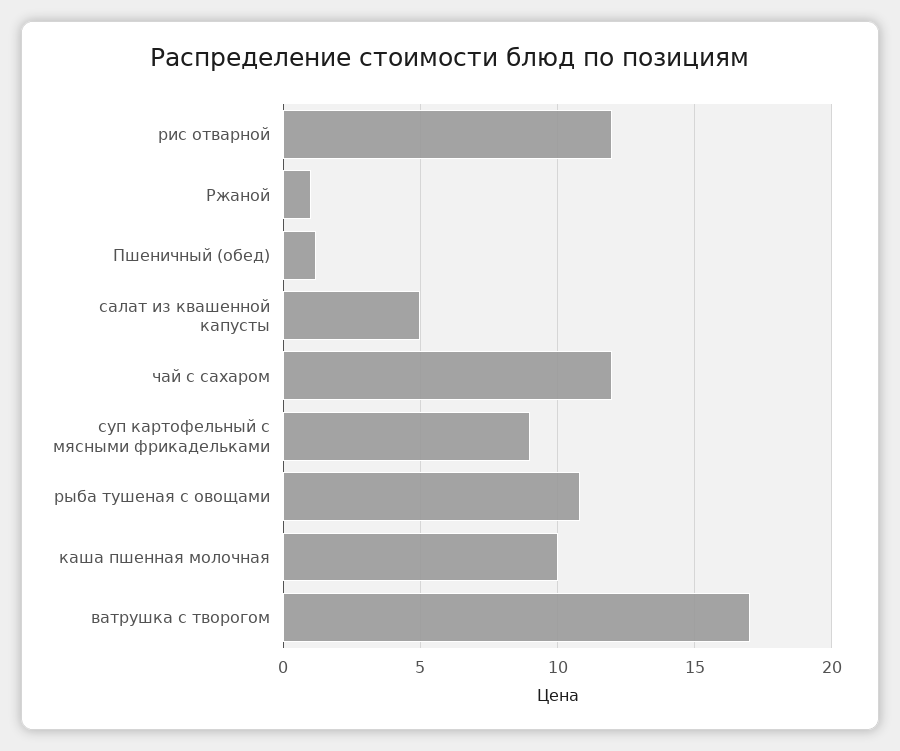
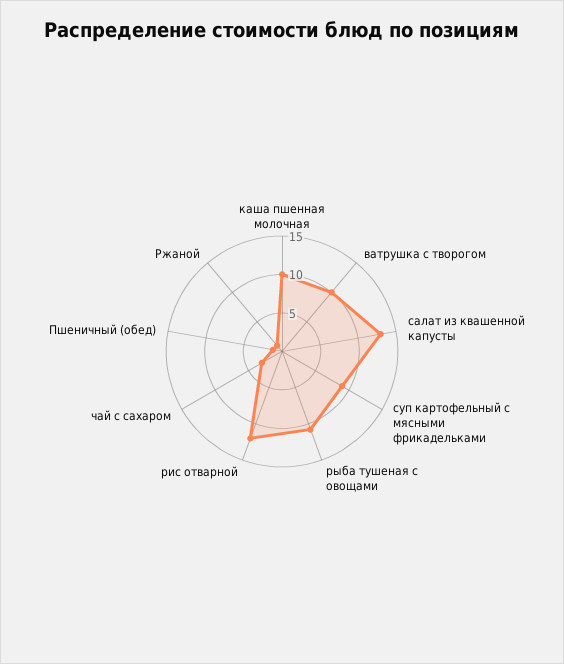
салат из квашенной капусты: 5 -> 12.5
чай с сахаром: 12 -> 2.5
ватрушка с творогом: 17 -> 10

